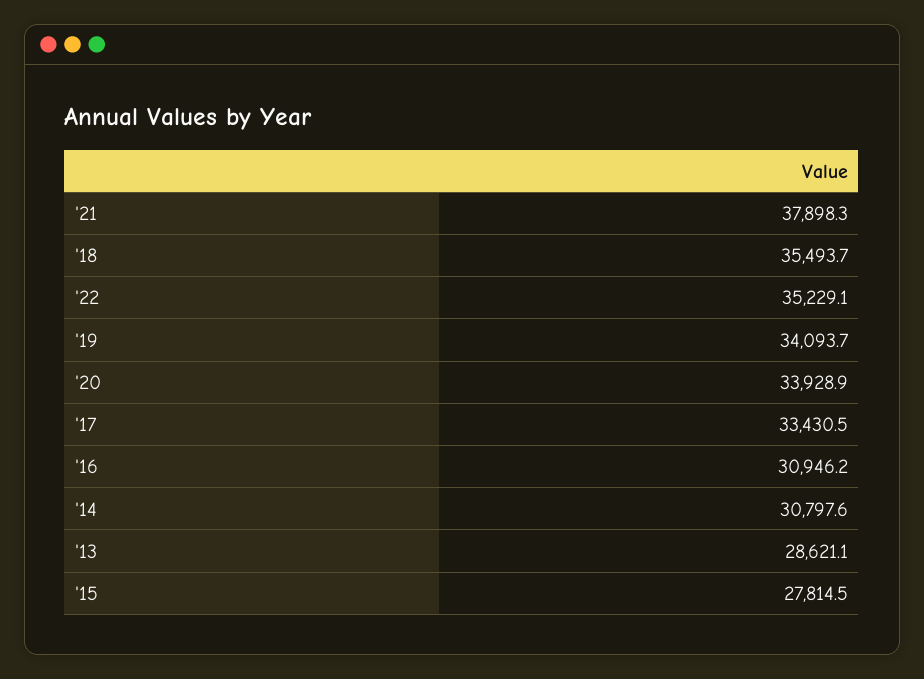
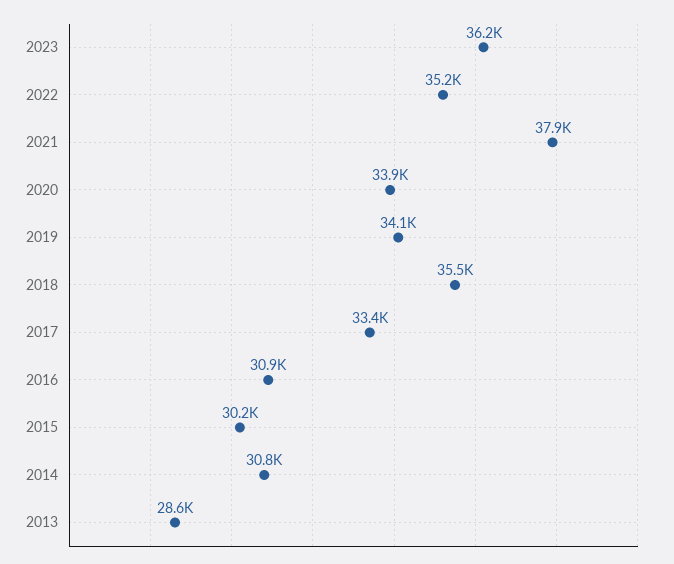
'15: 27814.5 -> 30200
2023: none -> 36200

